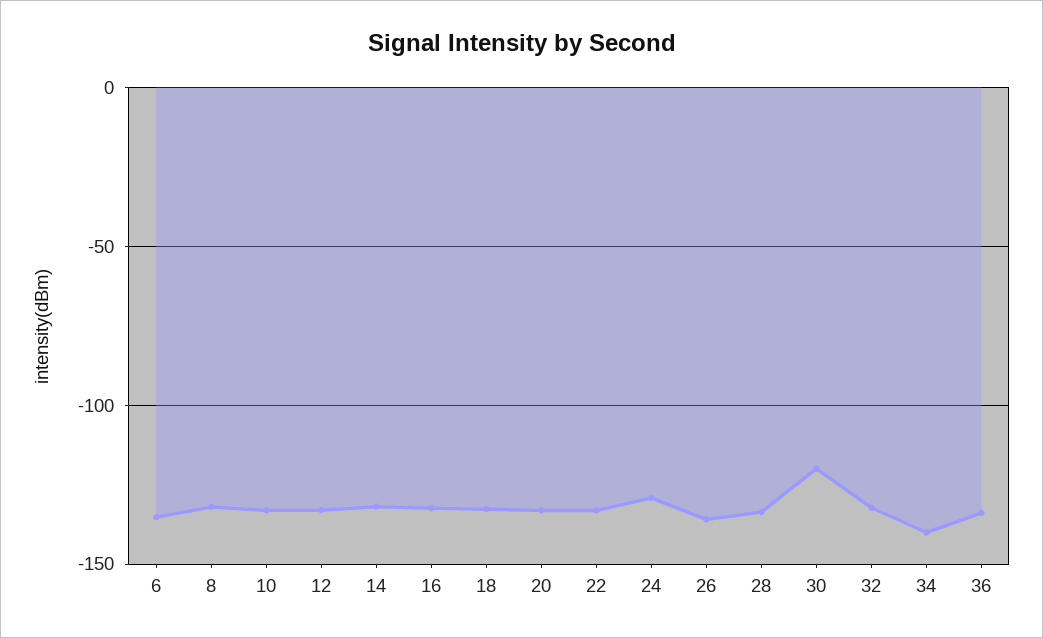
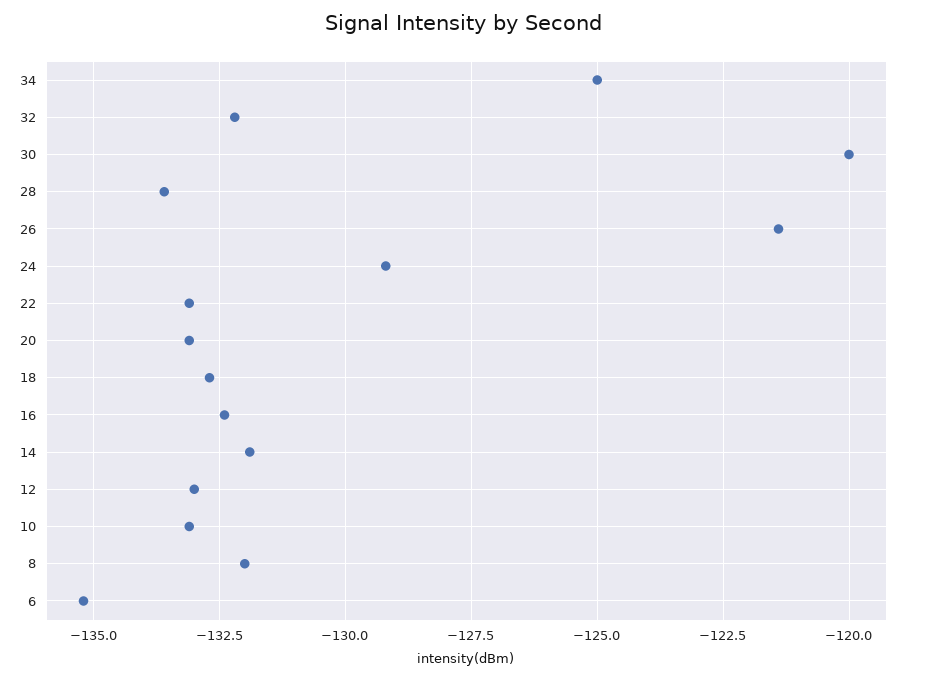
26: -135 -> -121.5
34: -140 -> -125
36: -135 -> none

